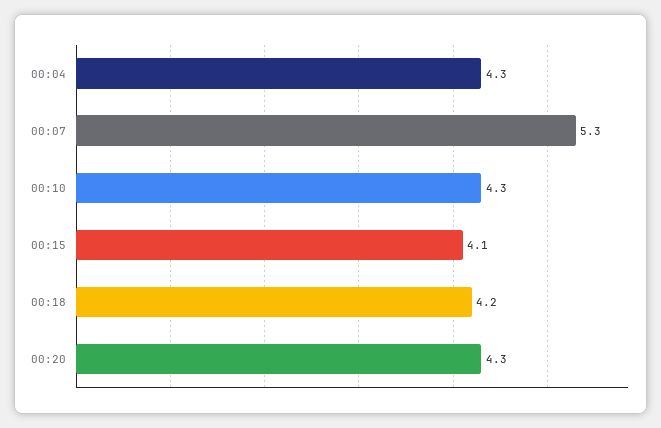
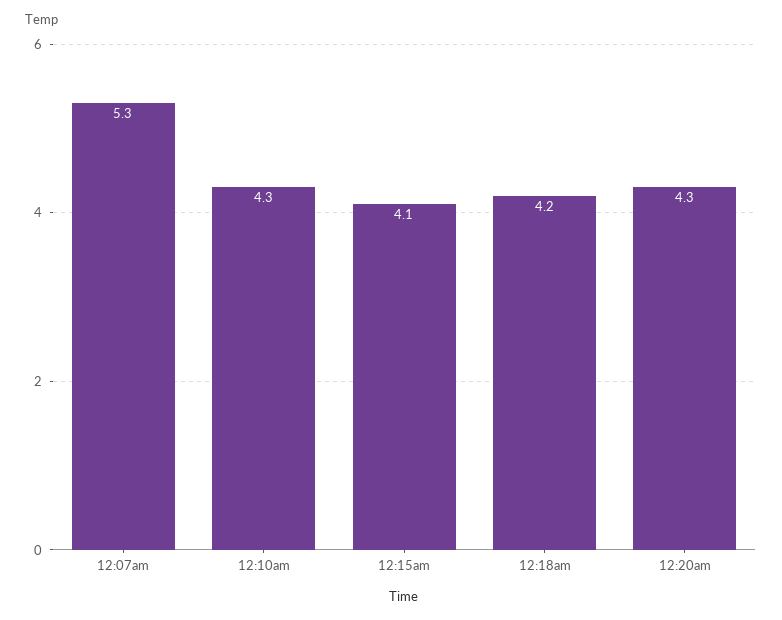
00:04: 4.3 -> none

